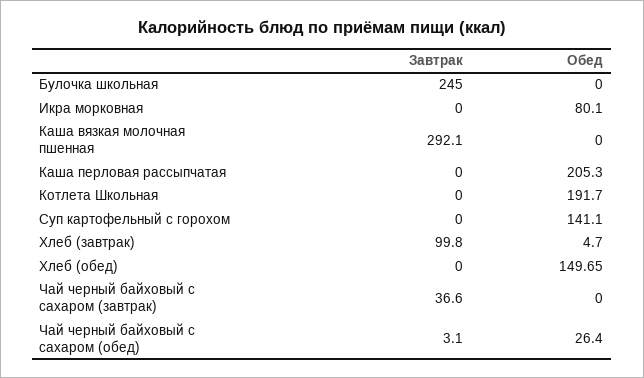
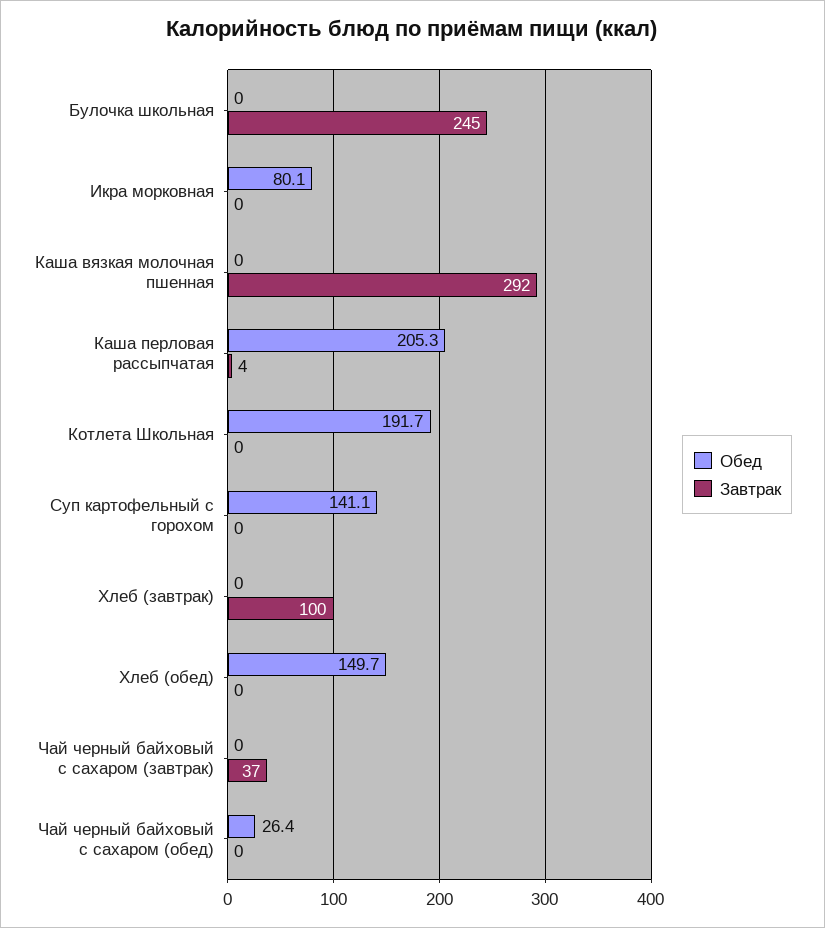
Завтрак, Каша перловая рассыпчатая: 0 -> 4
Обед, Хлеб (завтрак): 4.7 -> 0
Завтрак, Чай черный байховый с сахаром (обед): 3.1 -> 0

